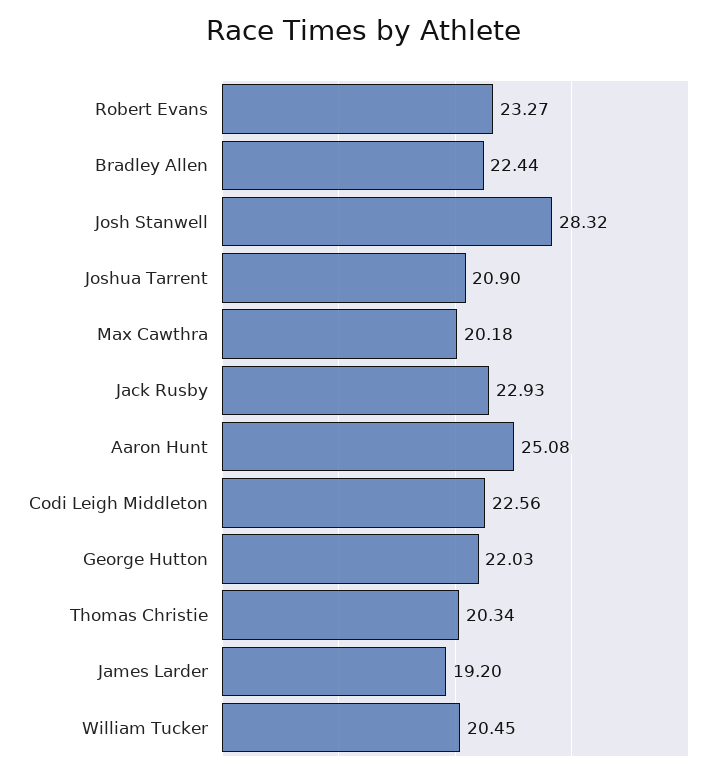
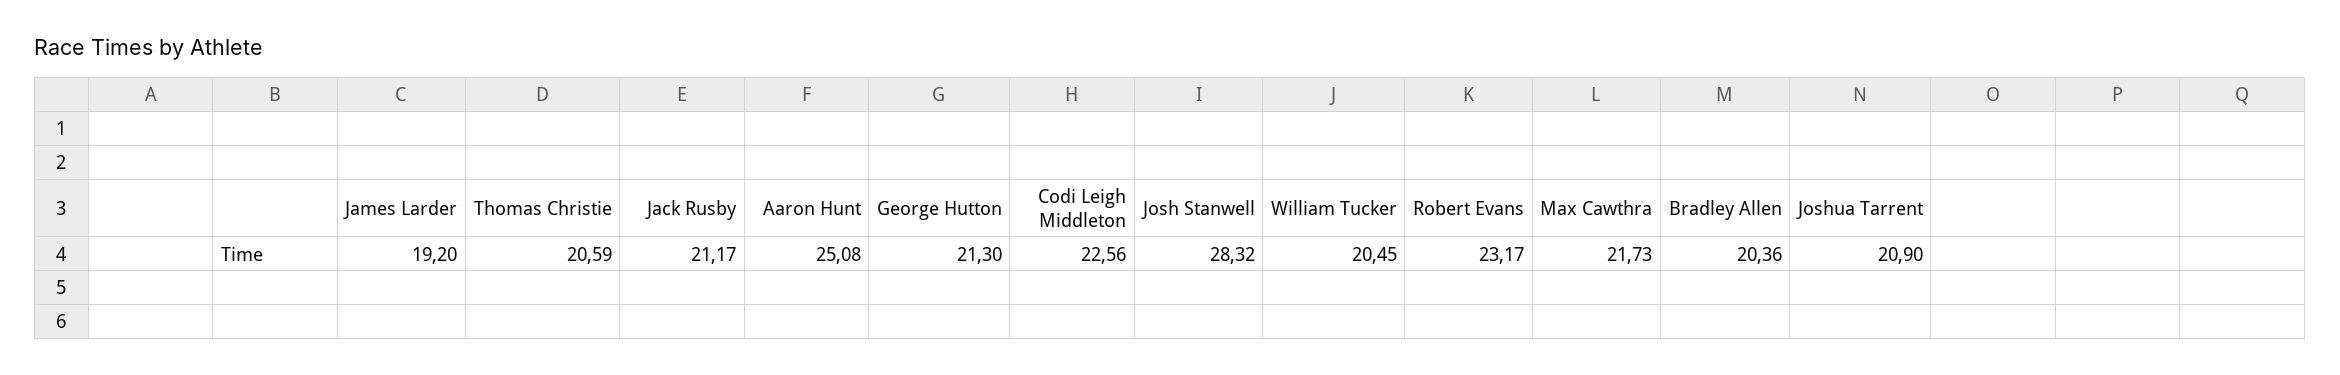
Robert Evans: 23.27 -> 23.17
Bradley Allen: 22.44 -> 20.36
Max Cawthra: 20.18 -> 21.73
Jack Rusby: 22.93 -> 21.17
George Hutton: 22.03 -> 21.3
Thomas Christie: 20.34 -> 20.59

